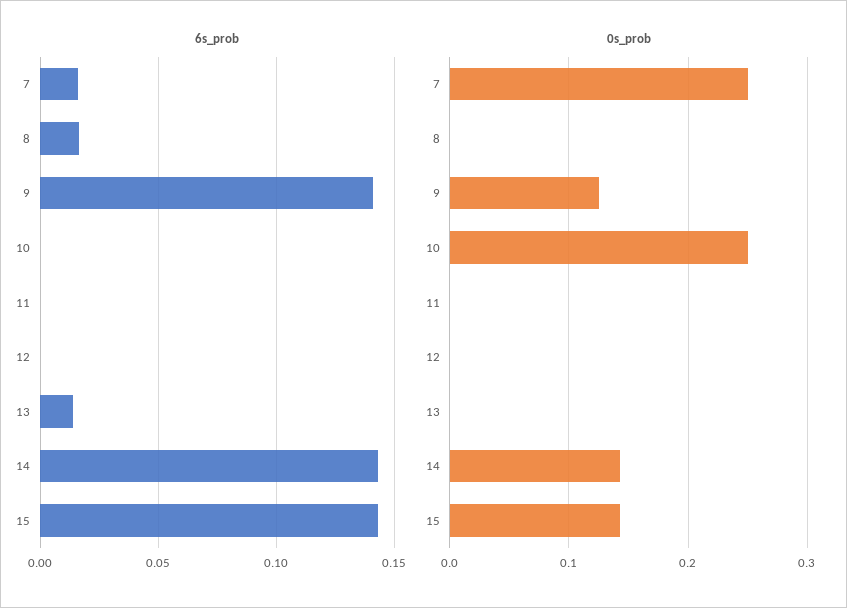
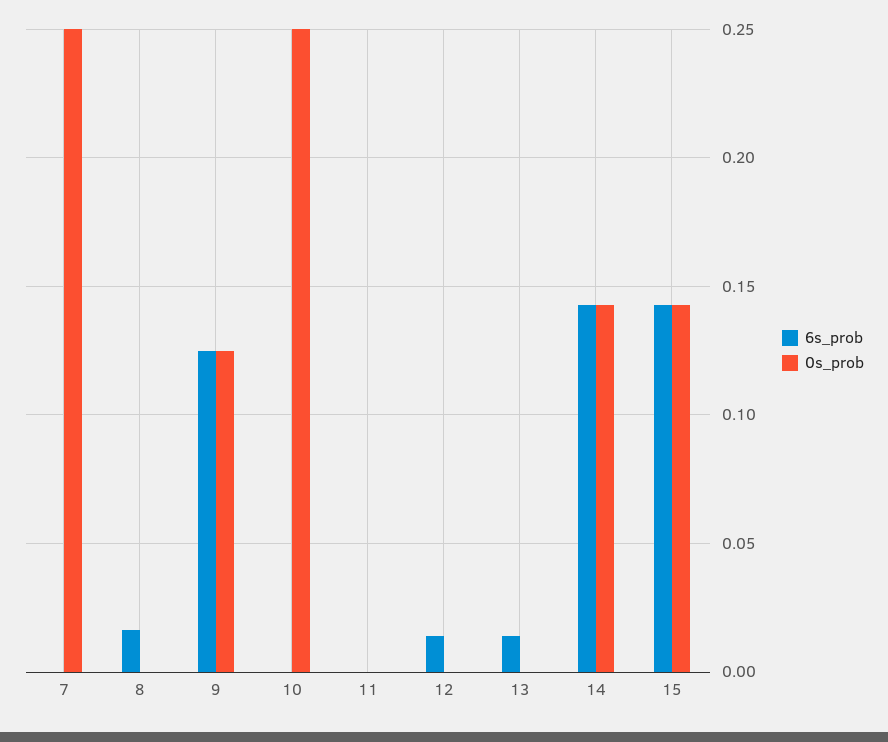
6s_prob, 7: 0.015 -> 0
6s_prob, 9: 0.14 -> 0.125
6s_prob, 12: 0 -> 0.015

